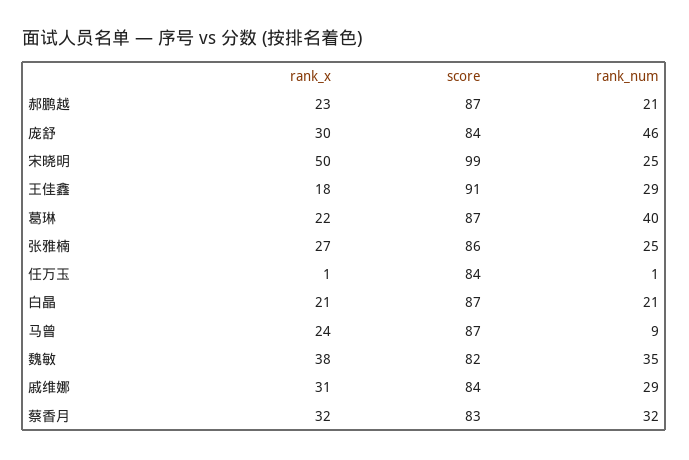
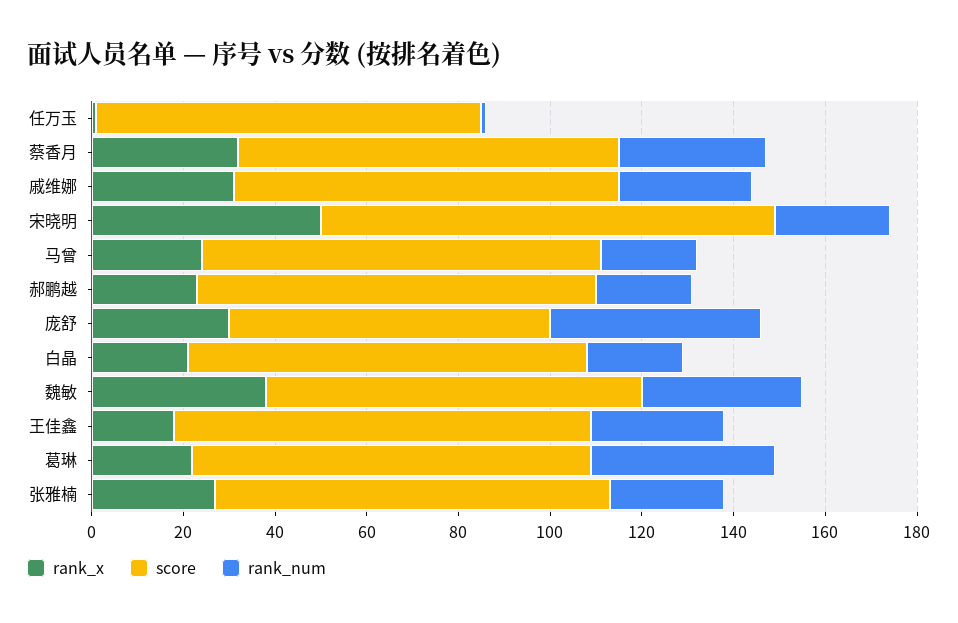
score, 庞舒: 84 -> 70
rank_num, 马曾: 9 -> 20

